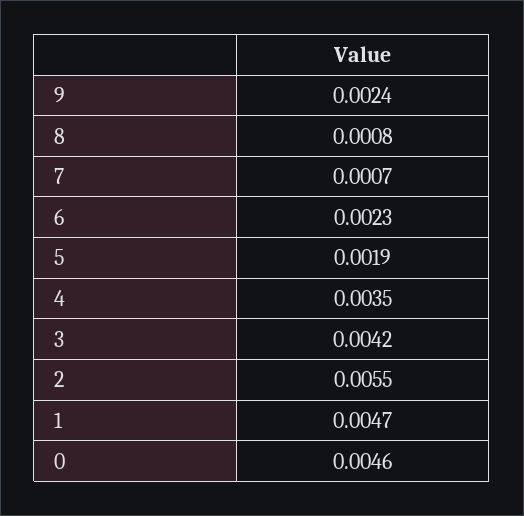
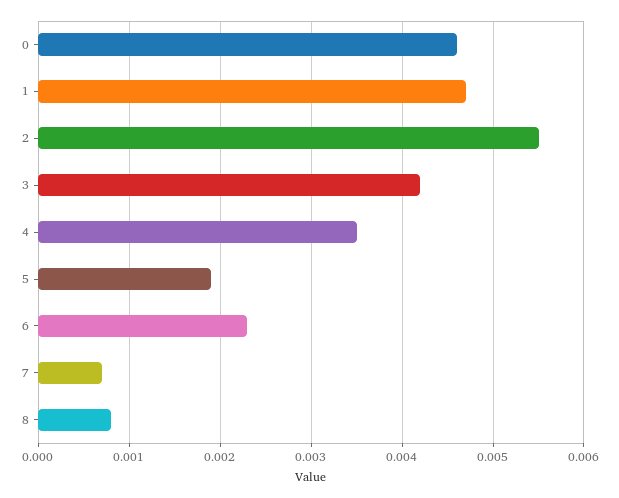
9: 0.0024 -> none

